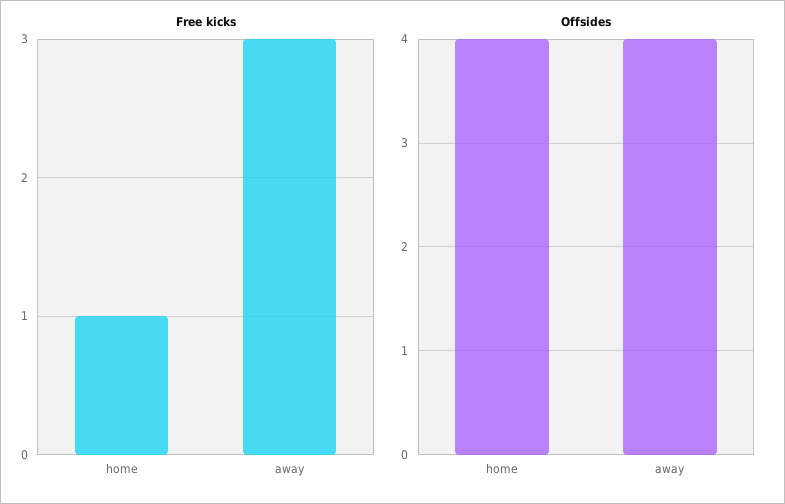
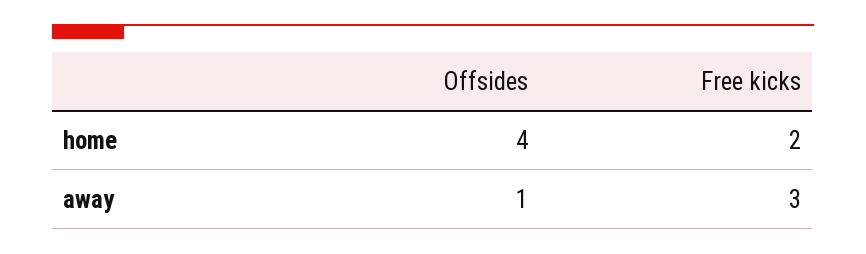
Free kicks, home: 1 -> 2
Offsides, away: 4 -> 1

